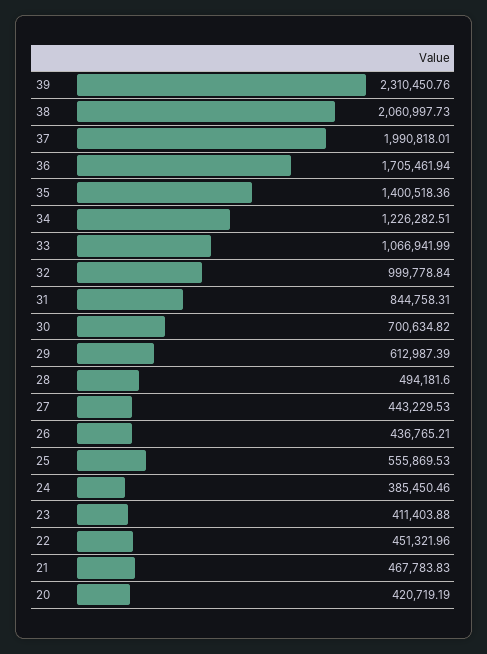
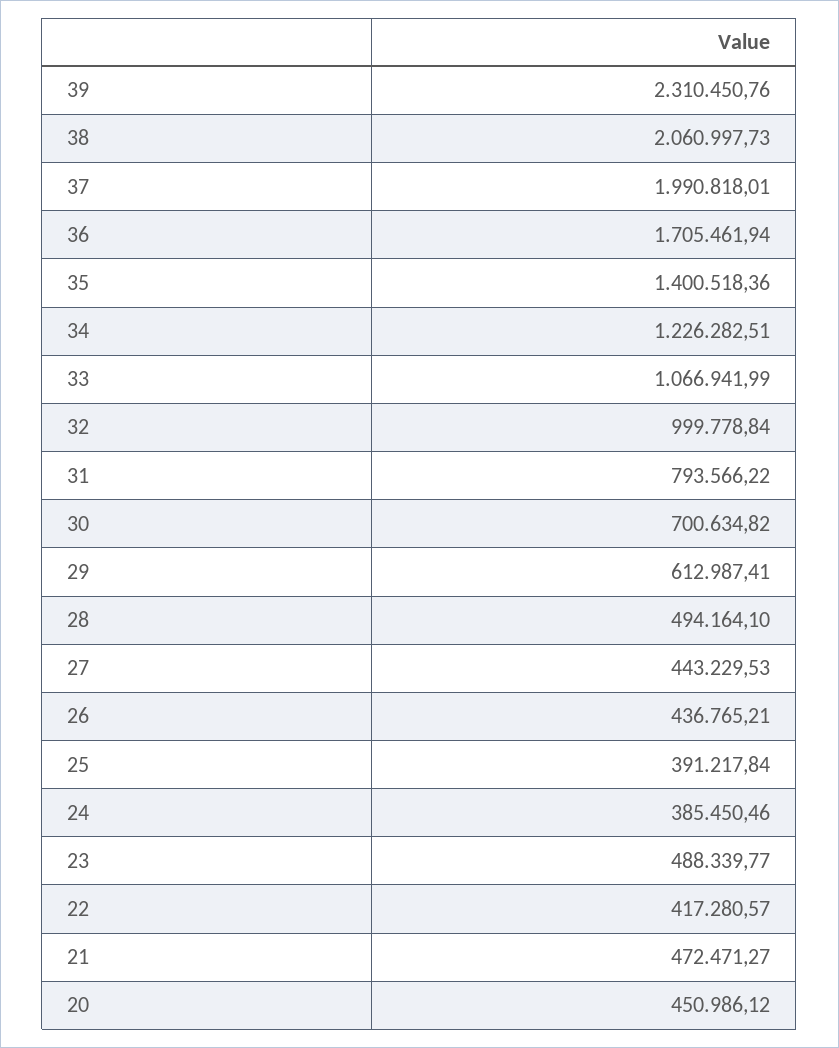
31: 844758.31 -> 793566.22
29: 612987.39 -> 612987.41
28: 494181.6 -> 494164.1
25: 555869.53 -> 391217.84
23: 411403.88 -> 488339.77
22: 451321.96 -> 417280.57
21: 467783.83 -> 472471.27
20: 420719.19 -> 450986.12

